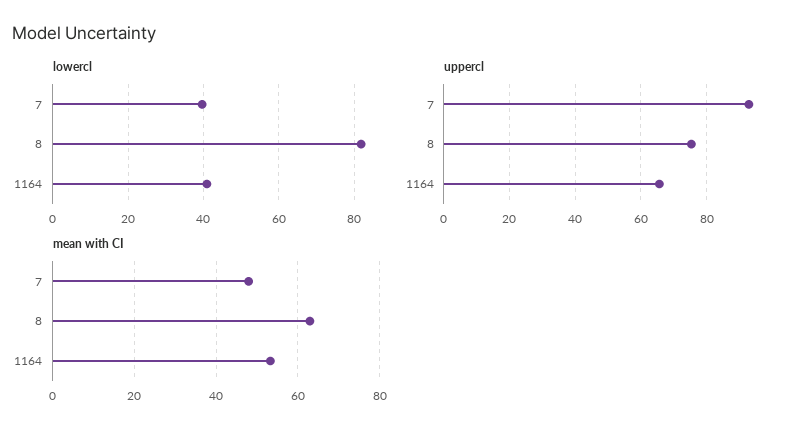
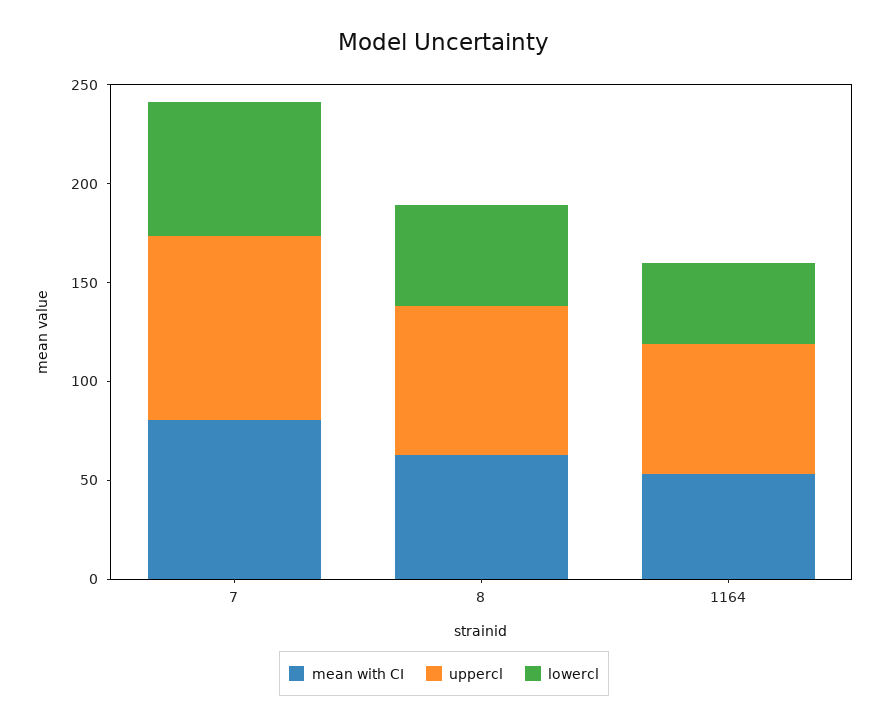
lowercl, 7: 40 -> 70
lowercl, 8: 82 -> 50
mean with CI, 7: 48 -> 80

